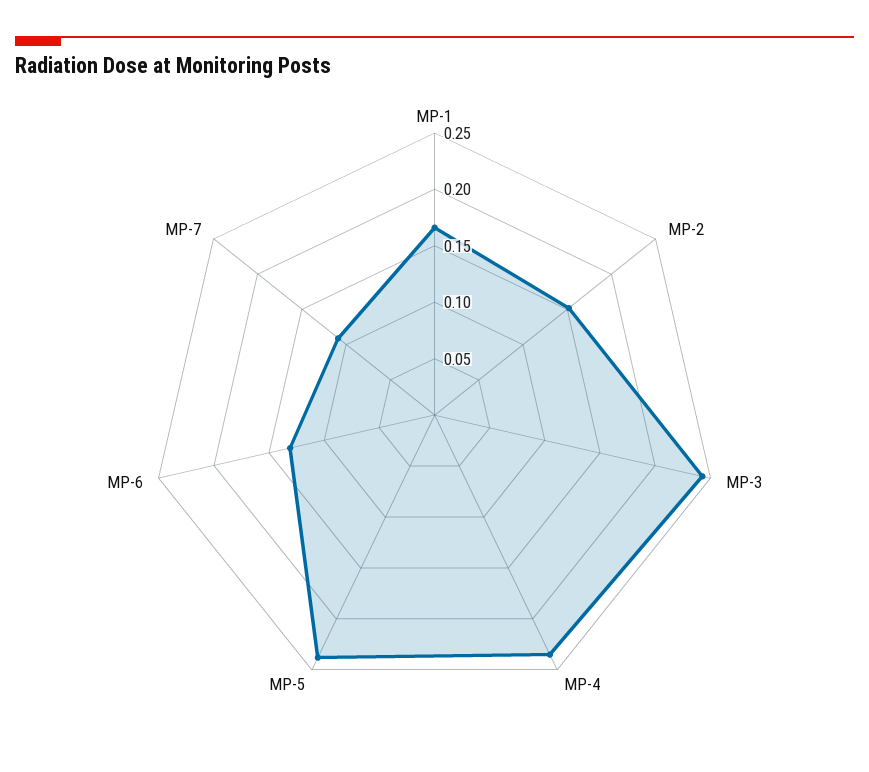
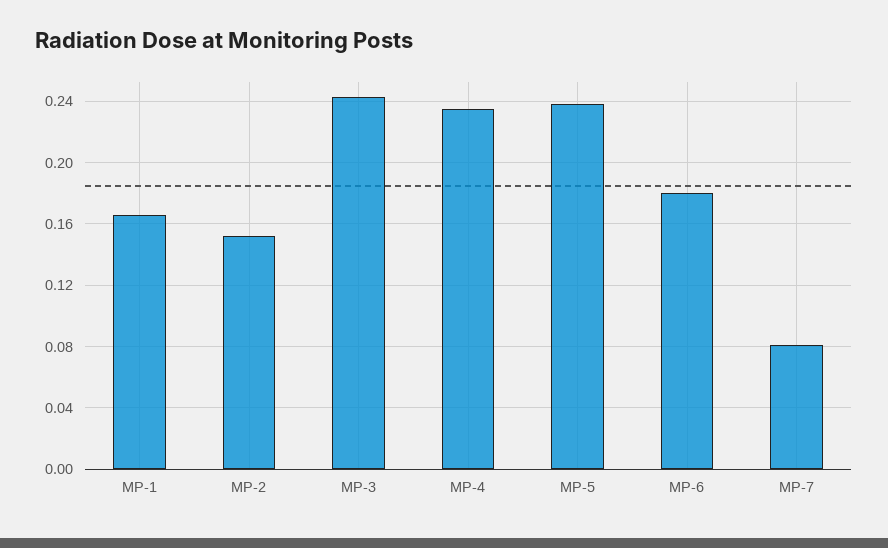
MP-6: 0.13 -> 0.18
MP-7: 0.11 -> 0.08

